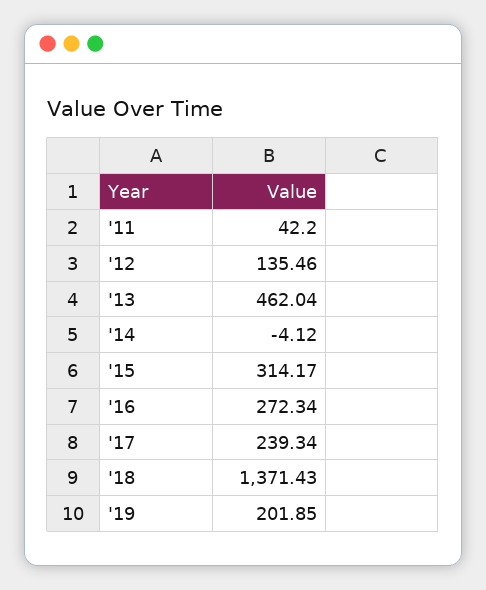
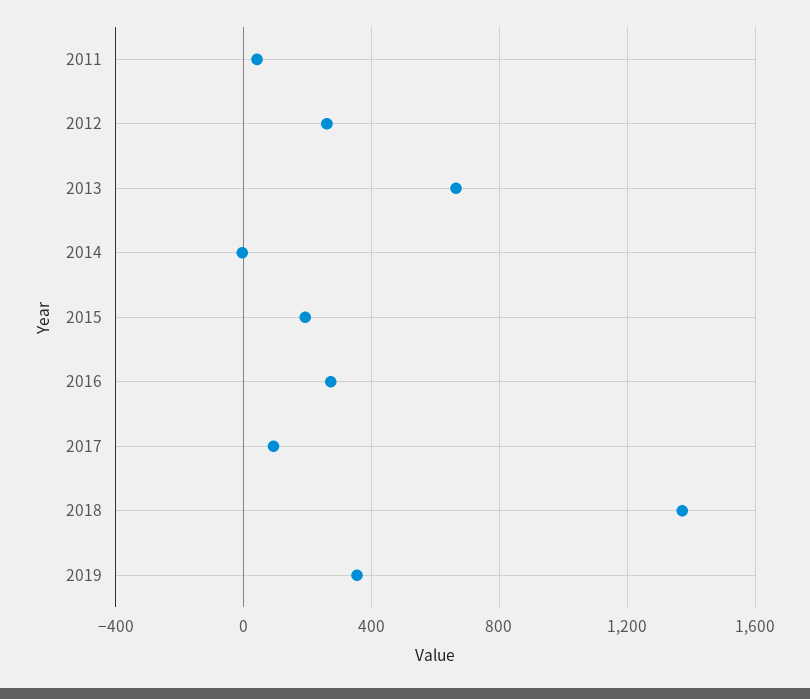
'12: 135.46 -> 250
'13: 462.04 -> 650
'15: 314.17 -> 200
'17: 239.34 -> 100
'19: 201.85 -> 350

